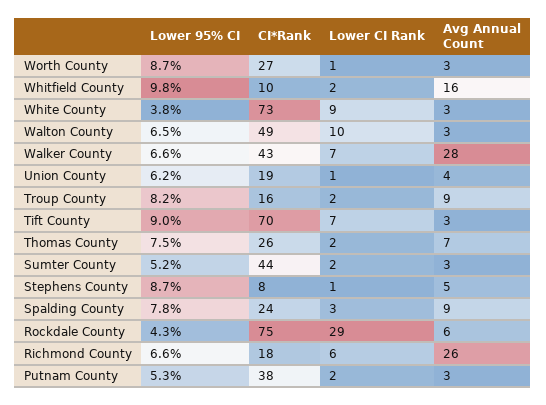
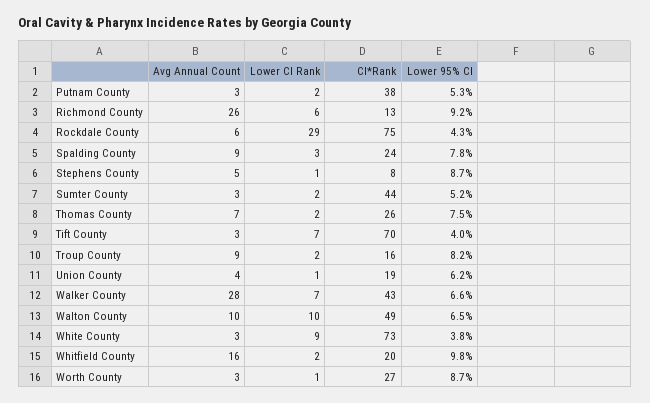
CI*Rank, Whitfield County: 10 -> 20
Avg Annual Count, Walton County: 3 -> 10
Lower 95% CI, Tift County: 9 -> 4
Lower 95% CI, Richmond County: 6.6 -> 9.2
CI*Rank, Richmond County: 18 -> 13

